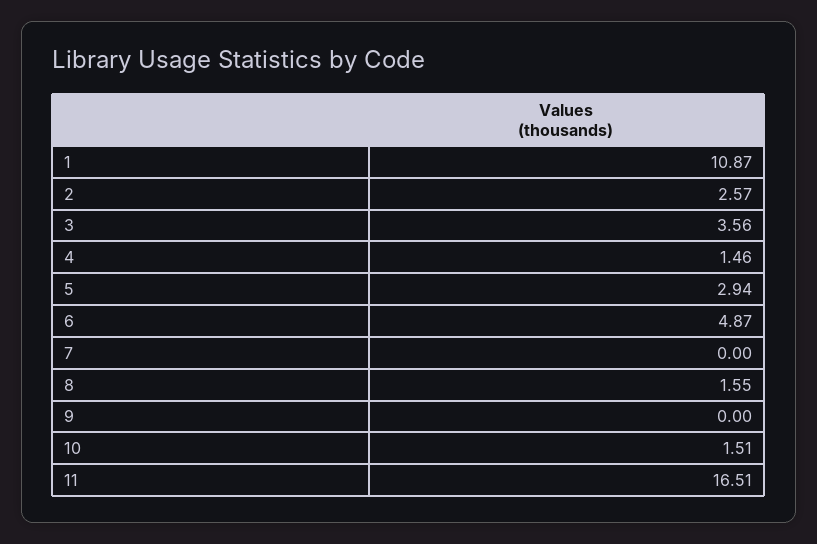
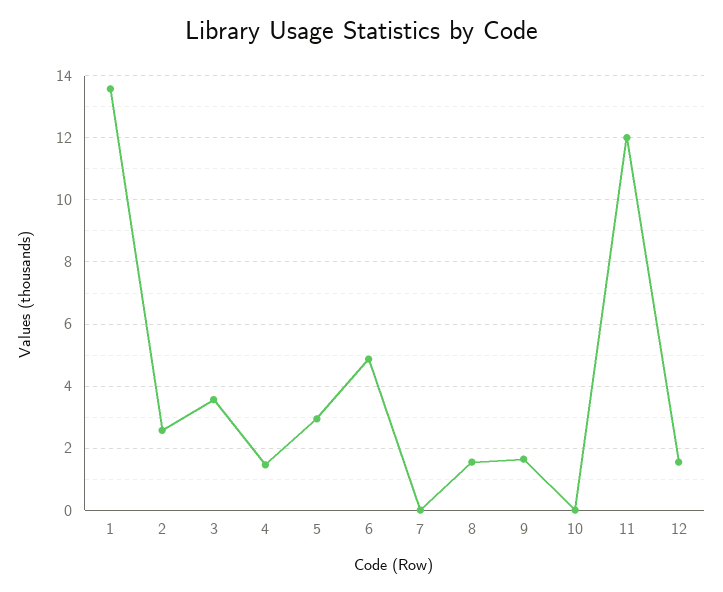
1: 10.87 -> 13.6
9: 0 -> 1.6
10: 1.51 -> 0
11: 16.51 -> 12
12: none -> 1.6

